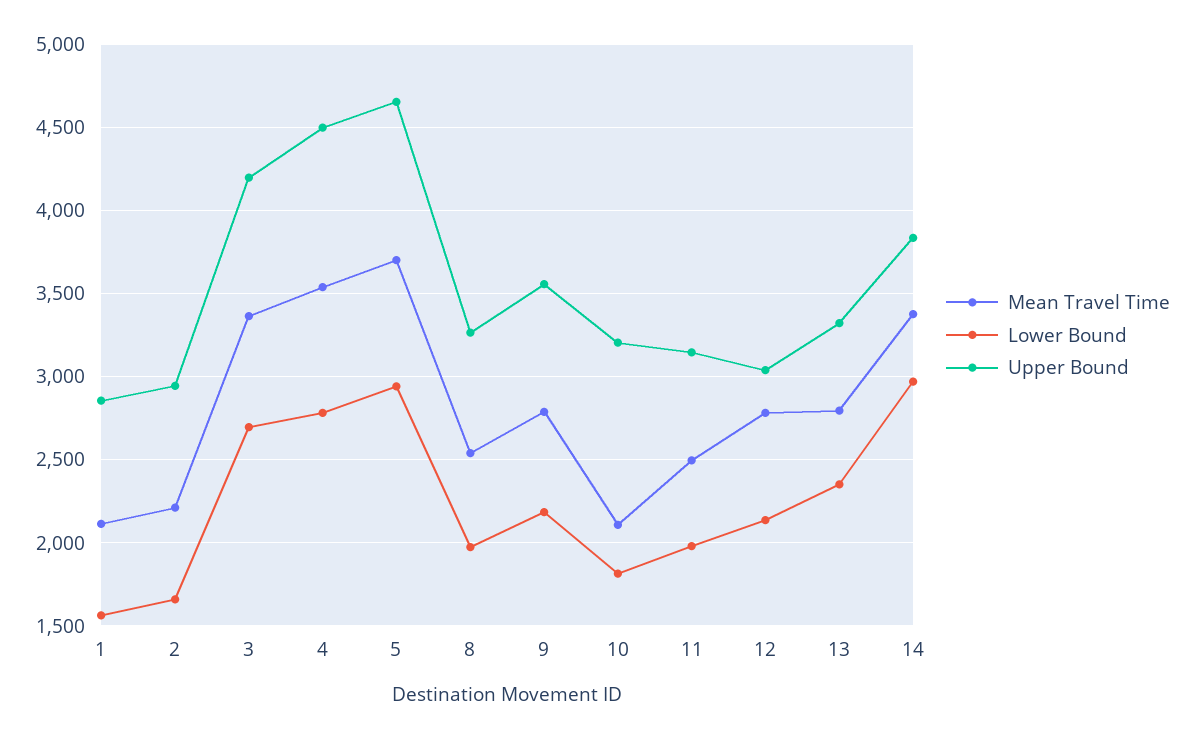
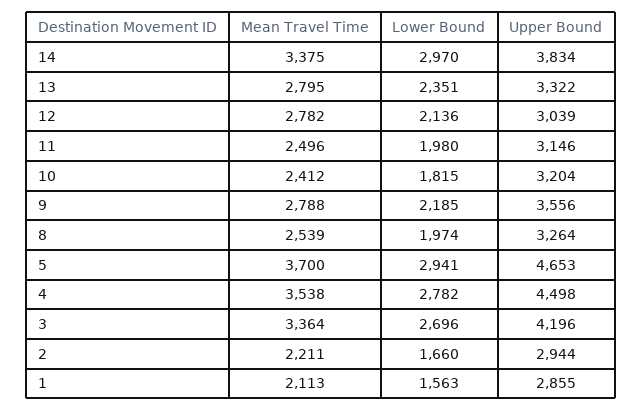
Mean Travel Time, 10: 2100 -> 2412

